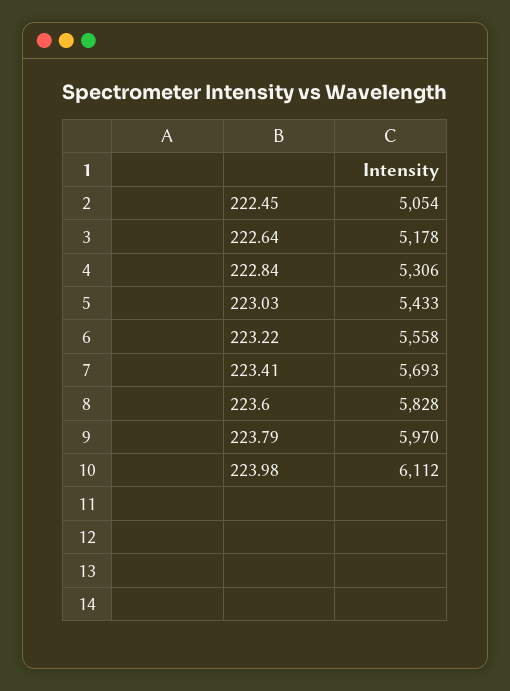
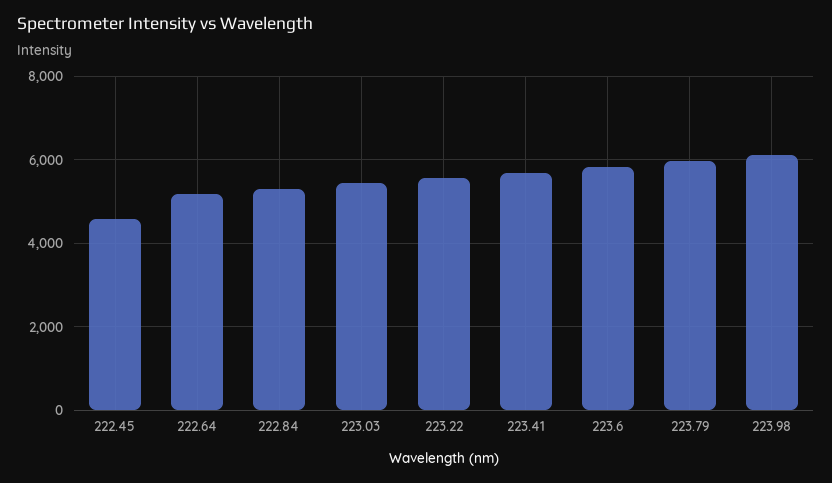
222.45: 5054 -> 4600

